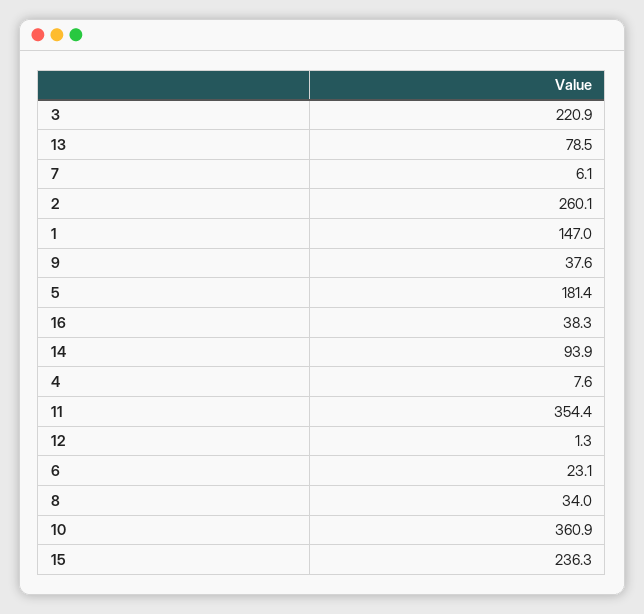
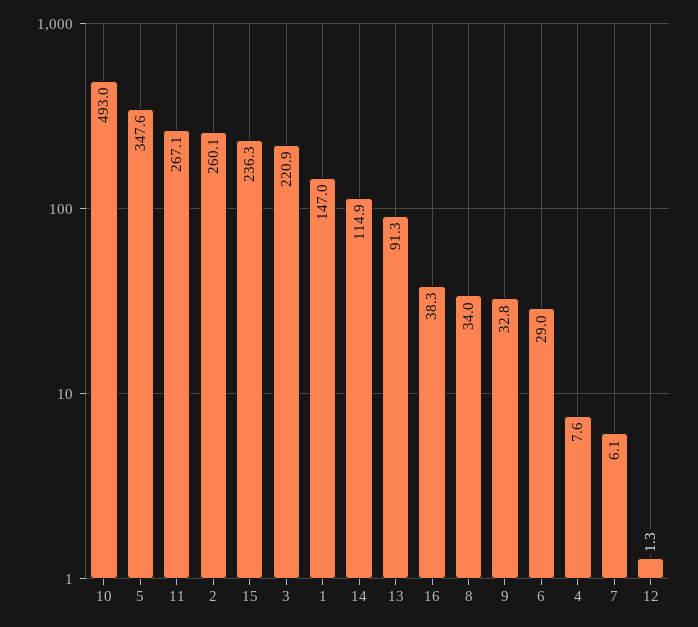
13: 78.5 -> 91.3
9: 37.6 -> 32.8
5: 181.4 -> 347.6
14: 93.9 -> 114.9
11: 354.4 -> 267.1
6: 23.1 -> 29
10: 360.9 -> 493

